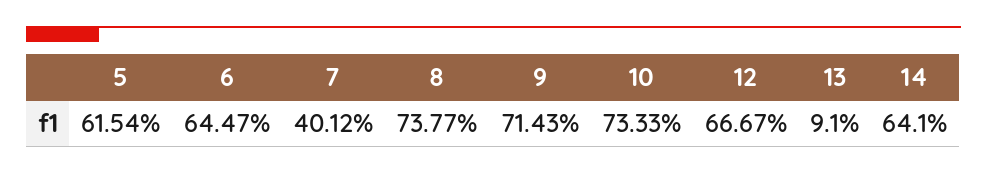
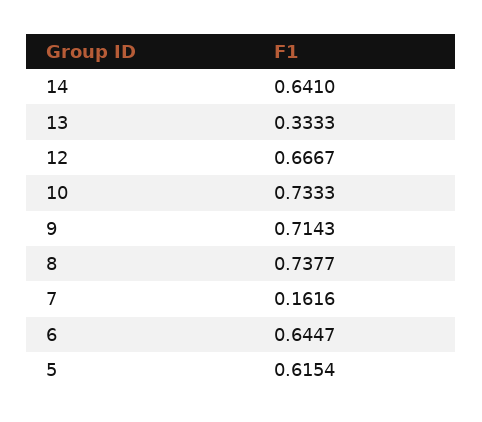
7: 0.4012 -> 0.1616
13: 0.091 -> 0.3333

